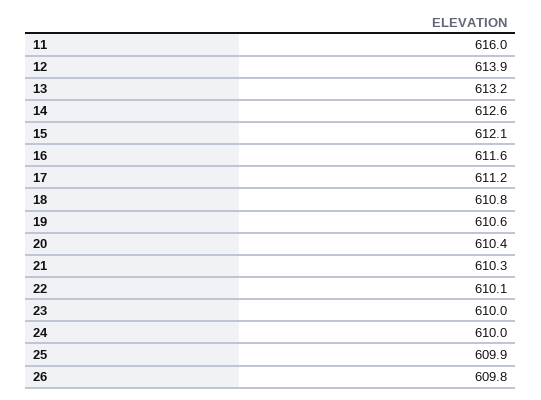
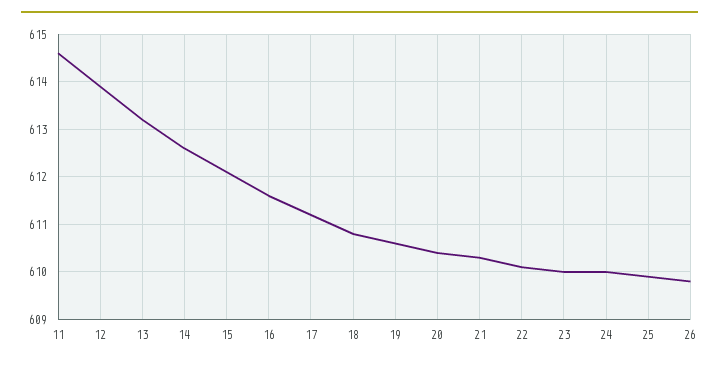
11: 616 -> 614.5

